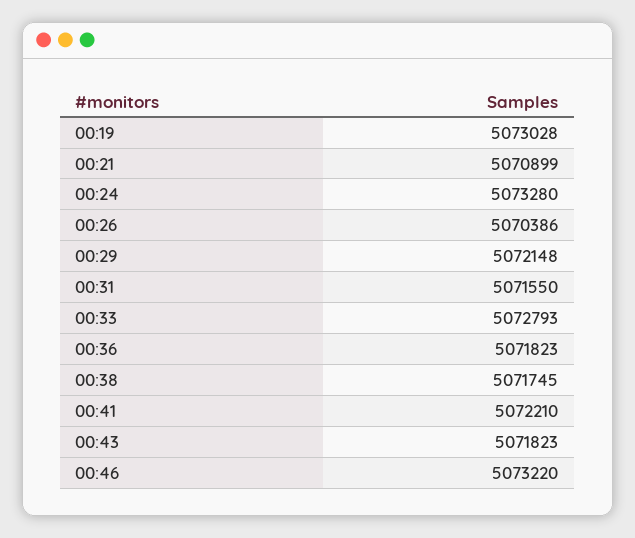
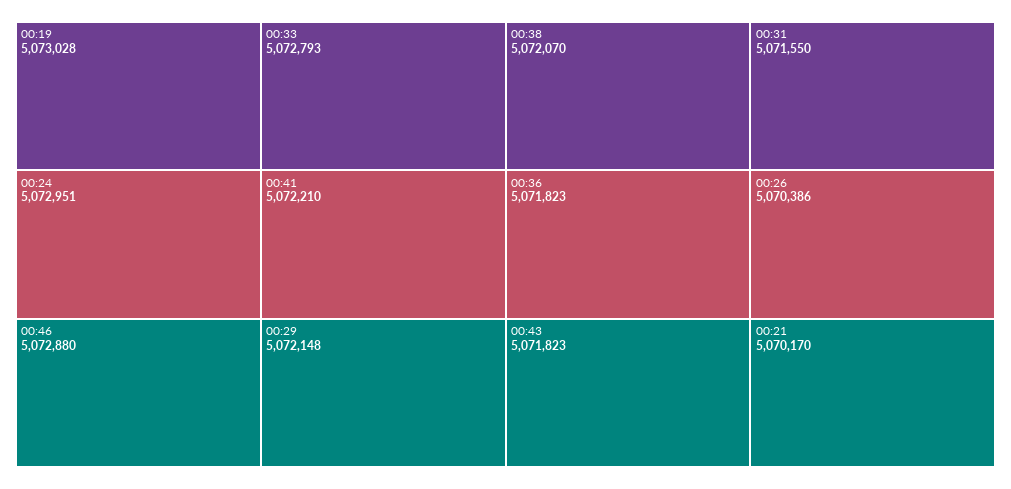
00:21: 5070899 -> 5070170
00:24: 5073280 -> 5072951
00:38: 5071745 -> 5072070
00:46: 5073220 -> 5072880

